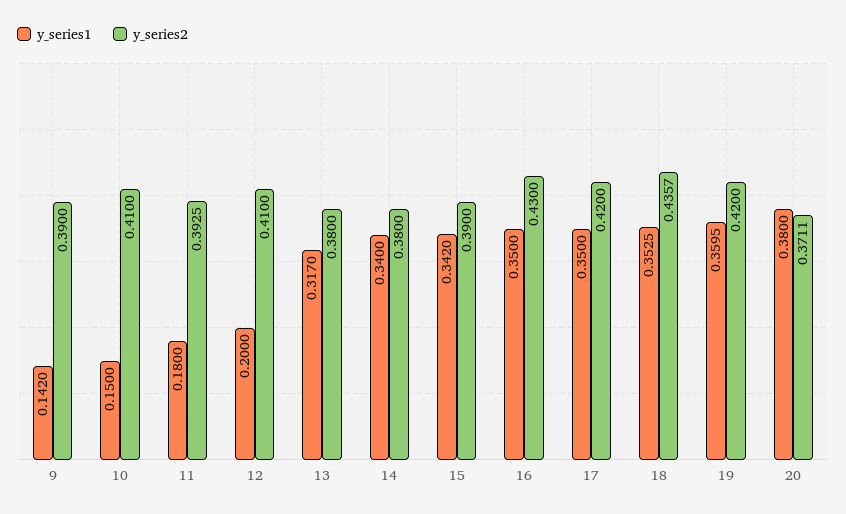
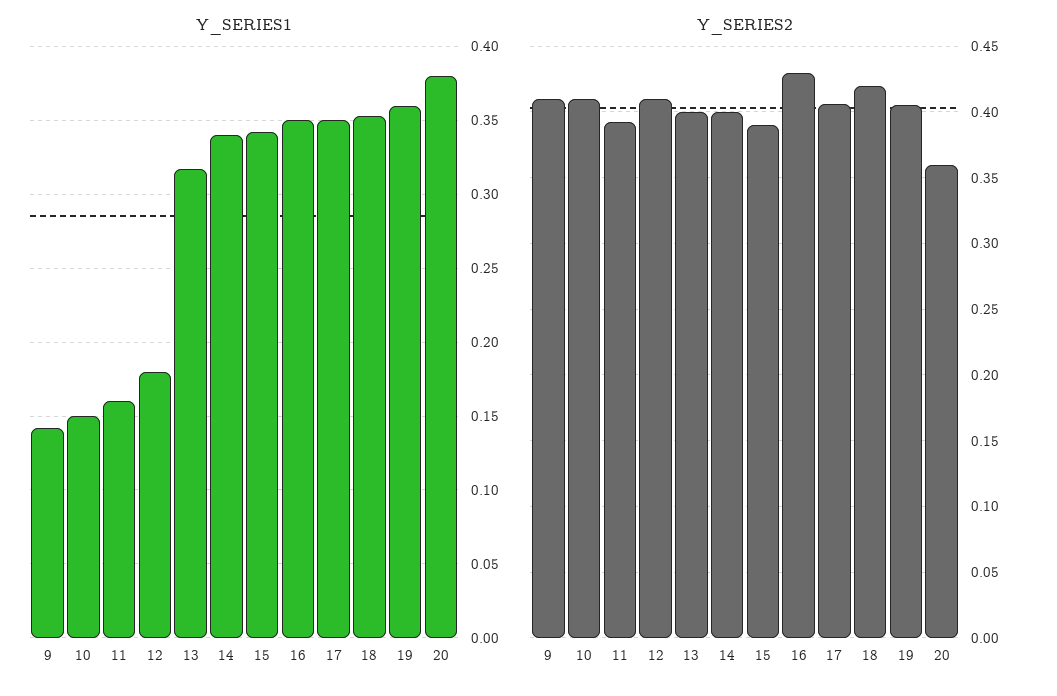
y_series2, 9: 0.39 -> 0.41
y_series1, 11: 0.18 -> 0.16
y_series1, 12: 0.2 -> 0.18
y_series2, 13: 0.38 -> 0.4
y_series2, 14: 0.38 -> 0.4
y_series2, 17: 0.42 -> 0.405
y_series2, 18: 0.4357 -> 0.42
y_series2, 19: 0.42 -> 0.405
y_series2, 20: 0.3711 -> 0.36

